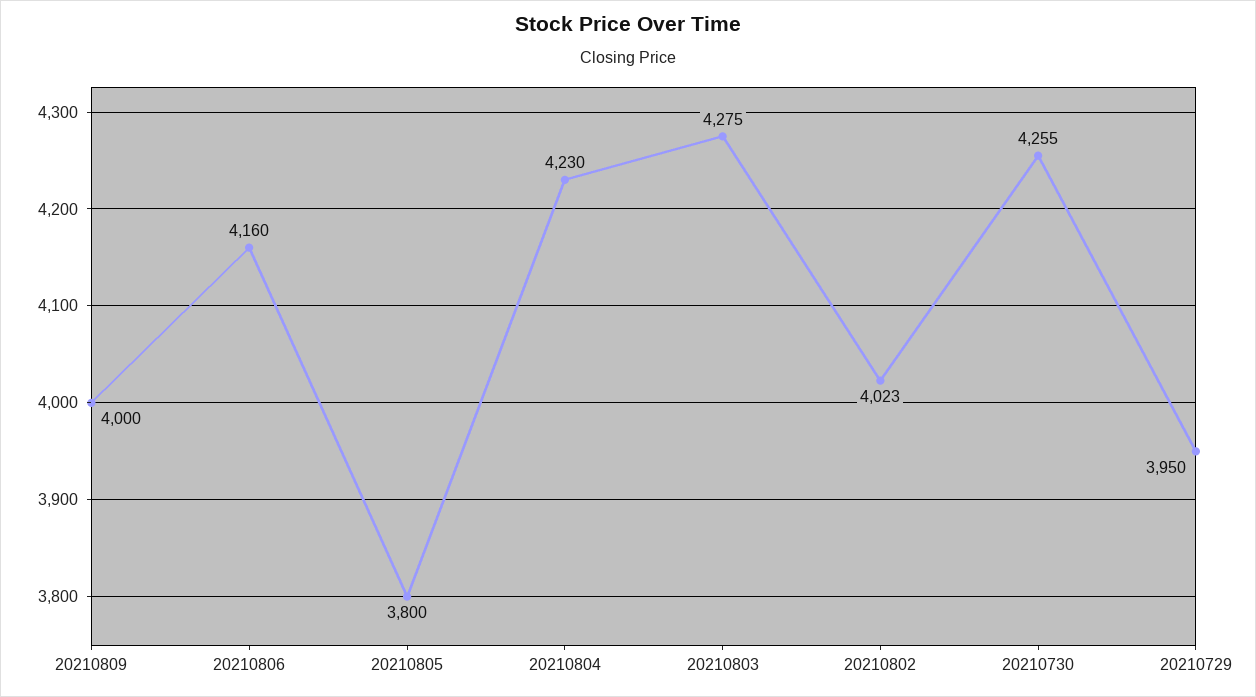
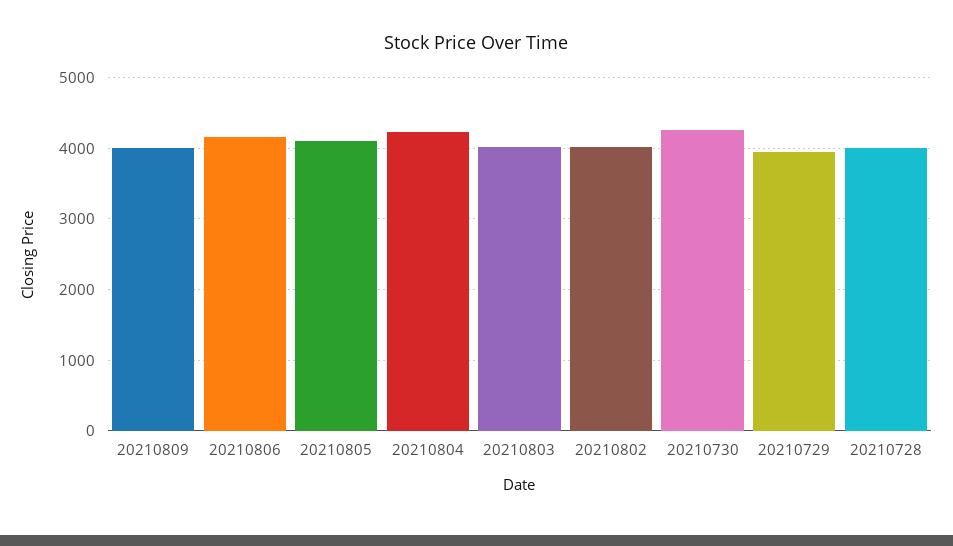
20210805: 3800 -> 4100
20210803: 4275 -> 4000
20210728: none -> 4000

